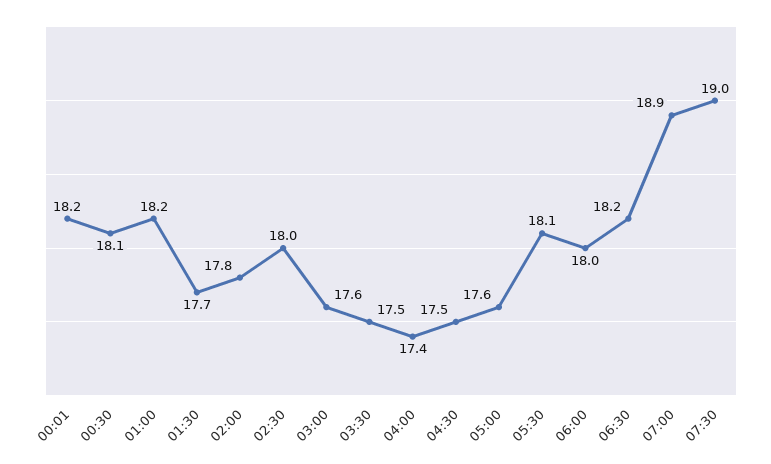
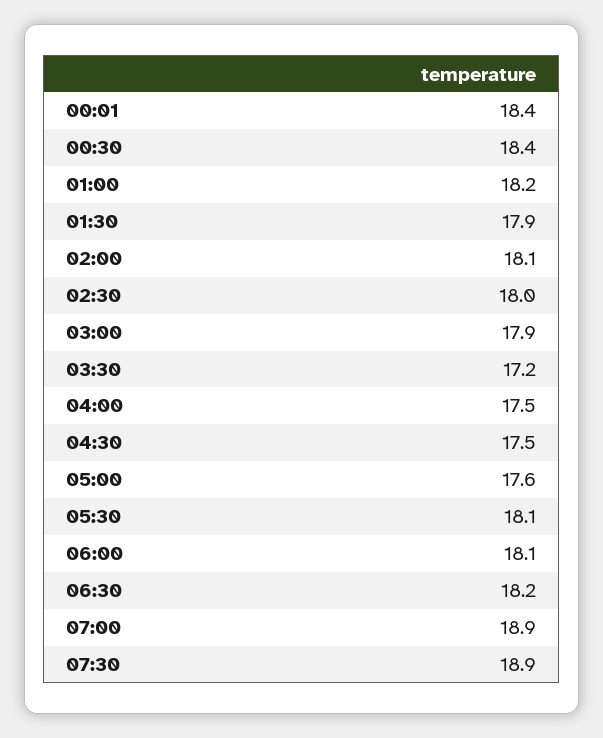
00:01: 18.2 -> 18.4
00:30: 18.1 -> 18.4
01:30: 17.7 -> 17.9
02:00: 17.8 -> 18.1
03:00: 17.6 -> 17.9
03:30: 17.5 -> 17.2
04:00: 17.4 -> 17.5
06:00: 18 -> 18.1
07:30: 19 -> 18.9

